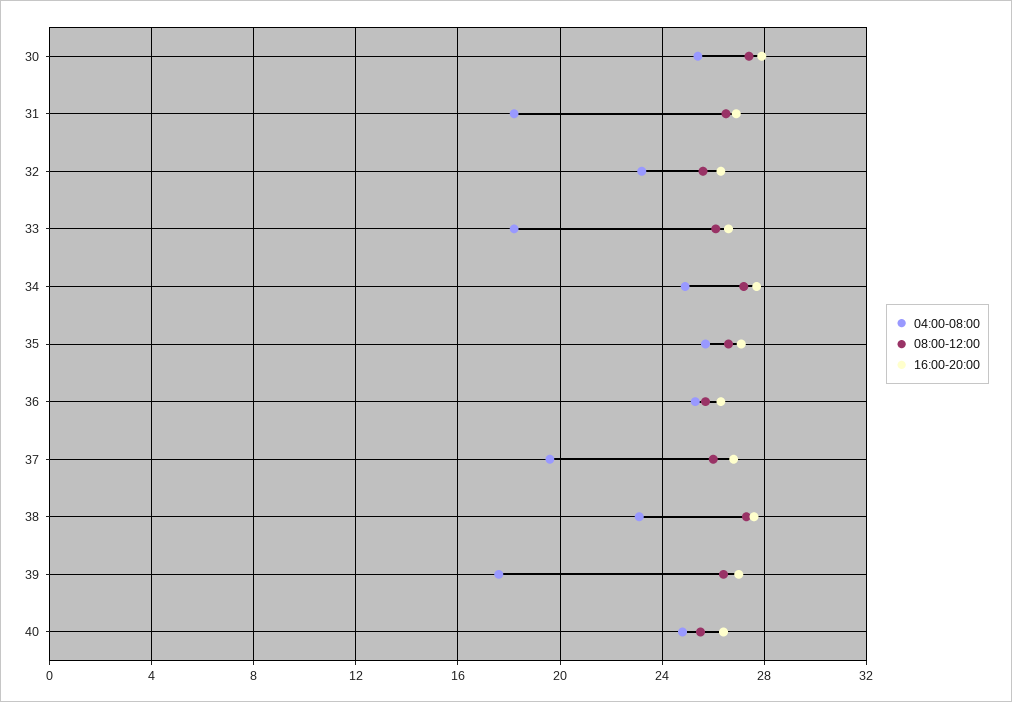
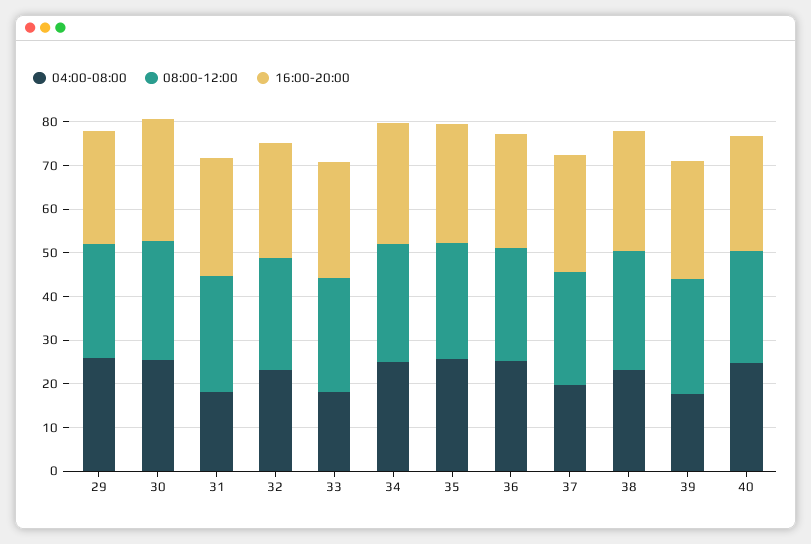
04:00-08:00, 29: none -> 26
08:00-12:00, 29: none -> 26
16:00-20:00, 29: none -> 26

